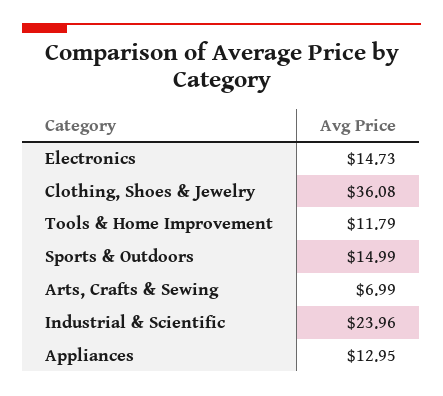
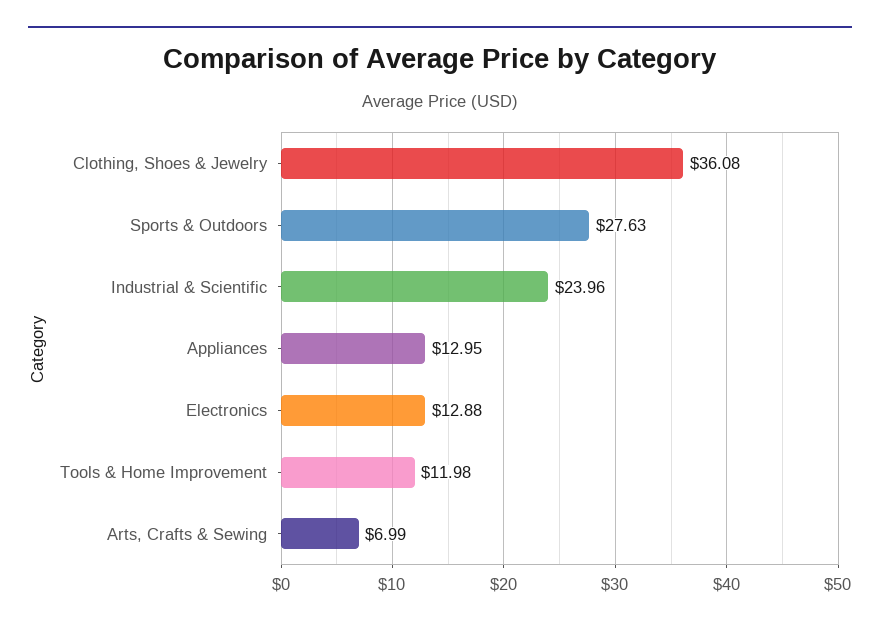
Electronics: 14.73 -> 12.88
Tools & Home Improvement: 11.79 -> 11.98
Sports & Outdoors: 14.99 -> 27.63

